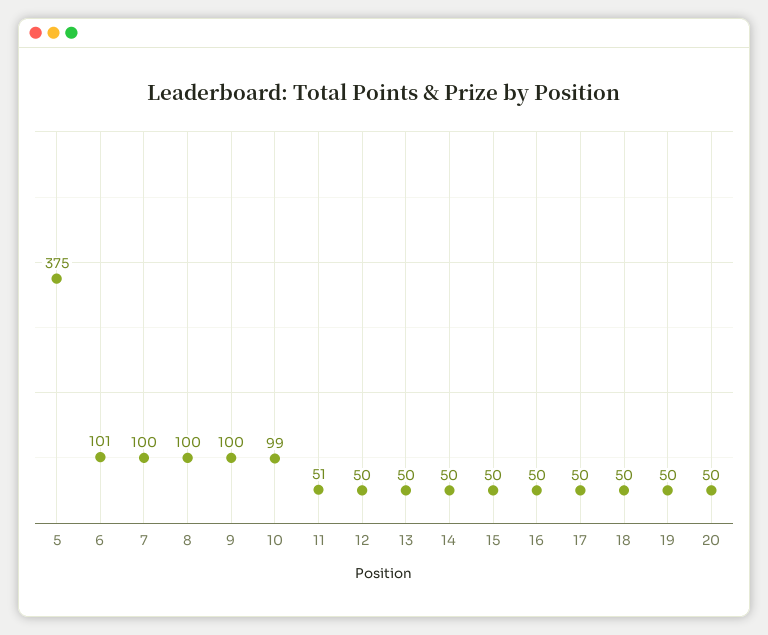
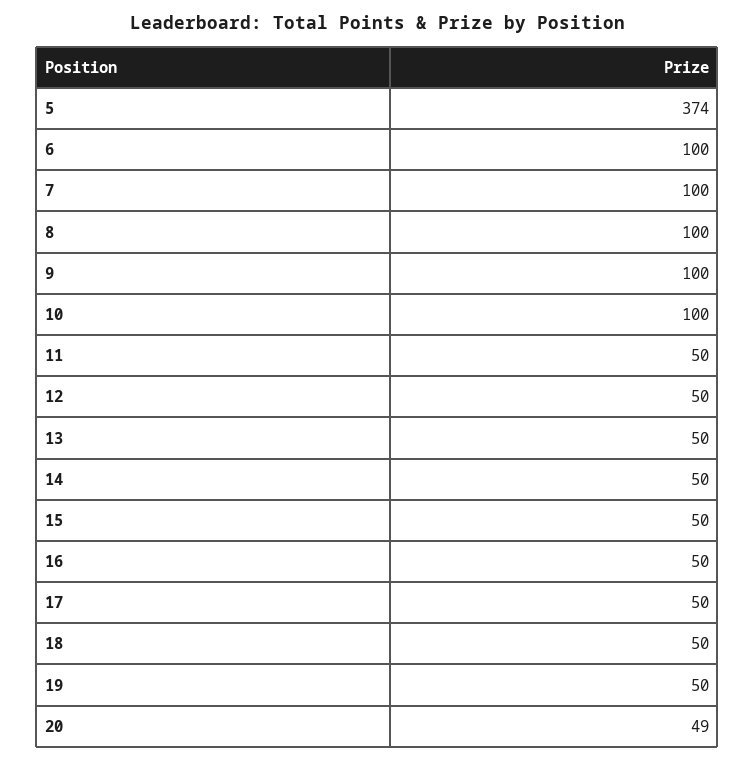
5: 375 -> 374
6: 101 -> 100
10: 99 -> 100
11: 51 -> 50
20: 50 -> 49

